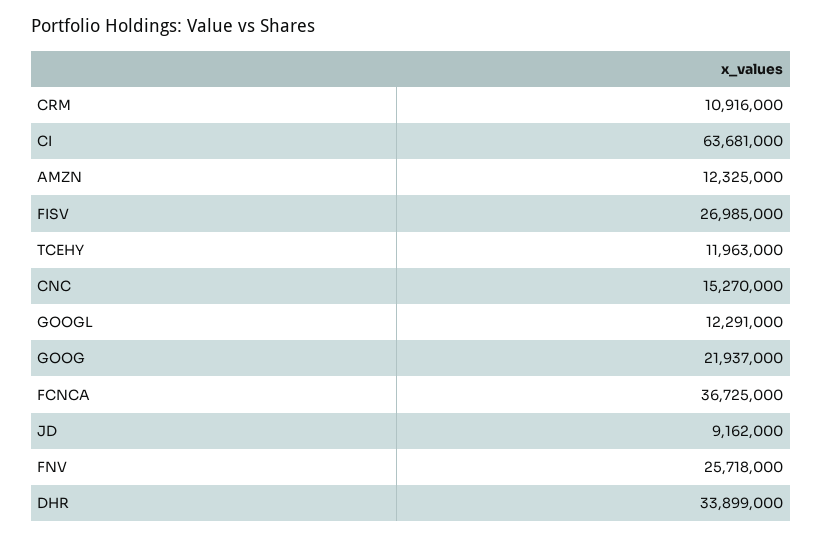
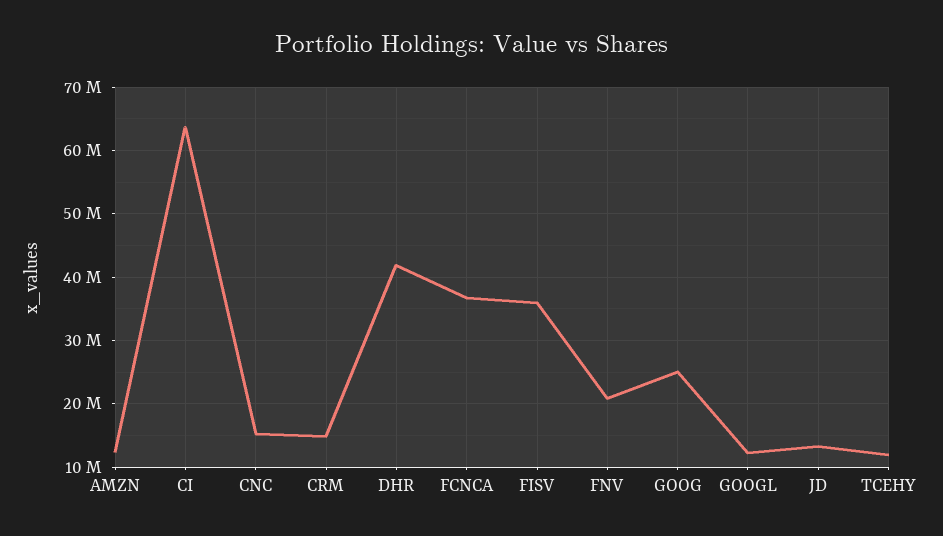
CRM: 10916000 -> 15000000
FISV: 26985000 -> 36000000
GOOG: 21937000 -> 25000000
JD: 9162000 -> 13000000
FNV: 25718000 -> 21000000
DHR: 33899000 -> 42000000

